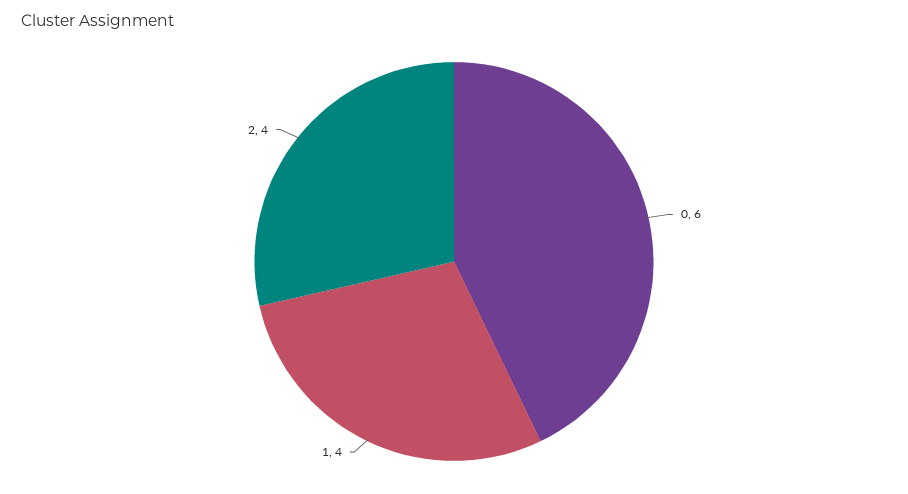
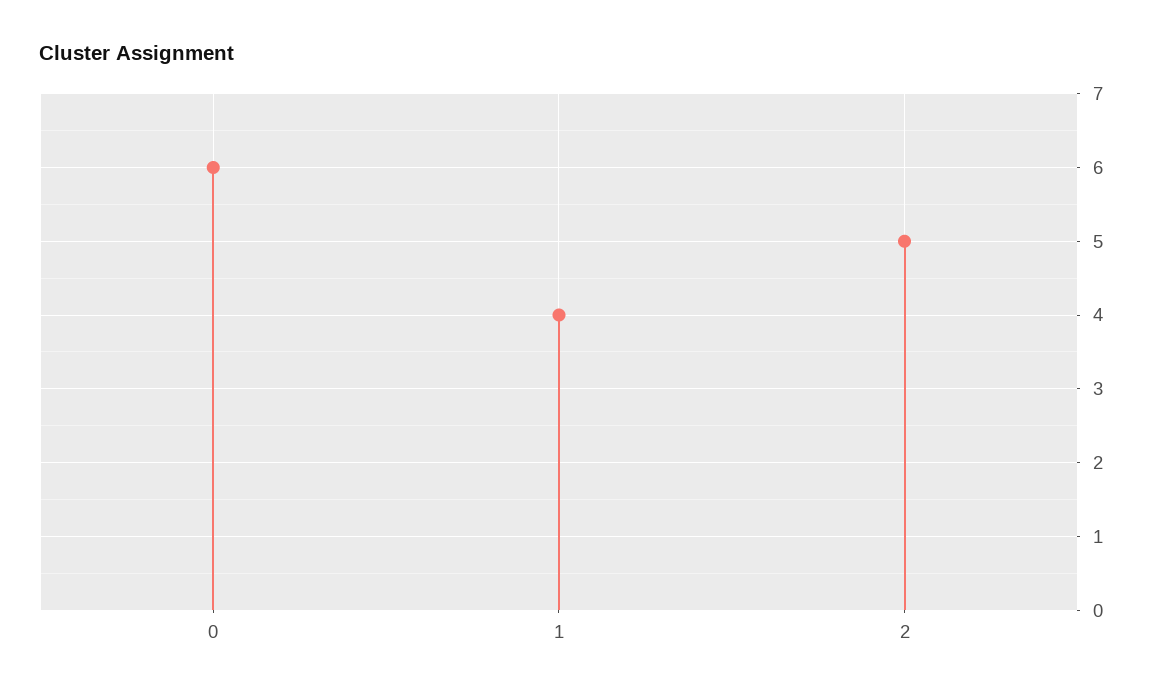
2: 4 -> 5

